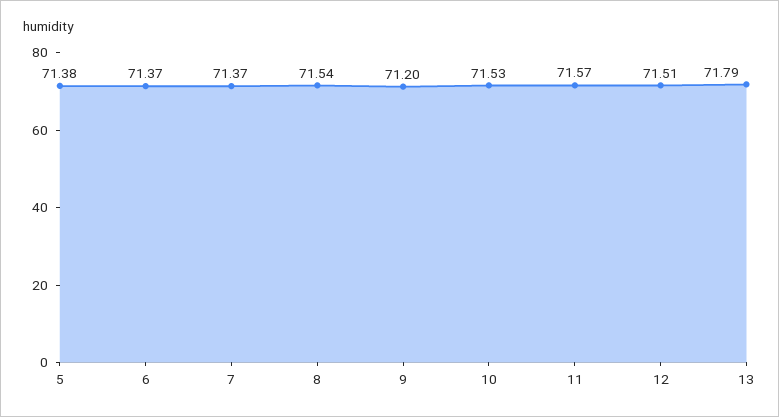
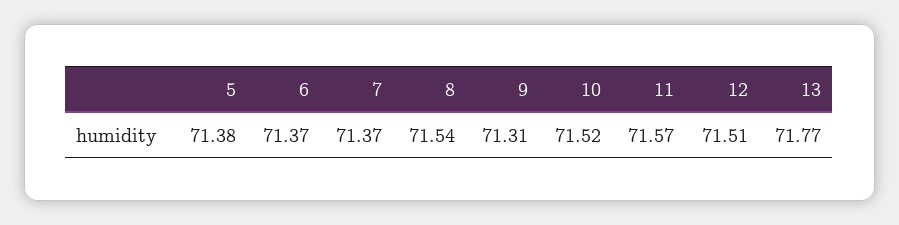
9: 71.2 -> 71.31
10: 71.53 -> 71.52
13: 71.79 -> 71.77

